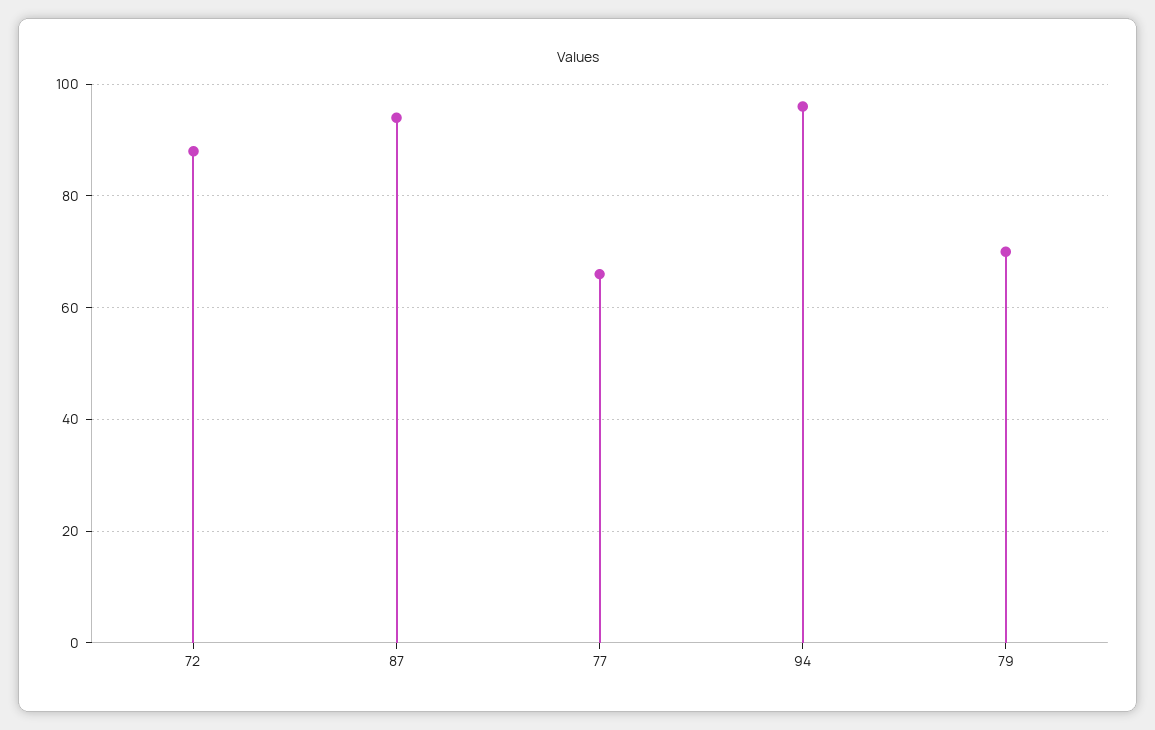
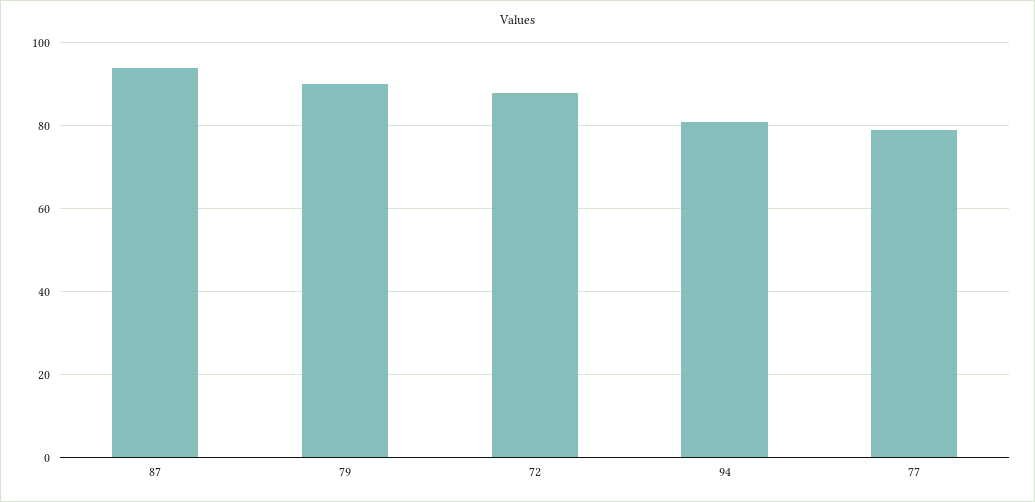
77: 65 -> 80
94: 95 -> 80
79: 70 -> 90

